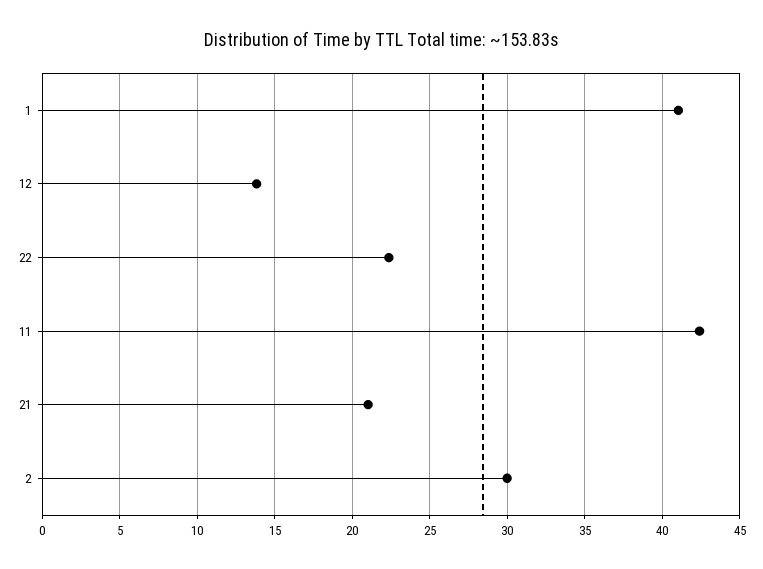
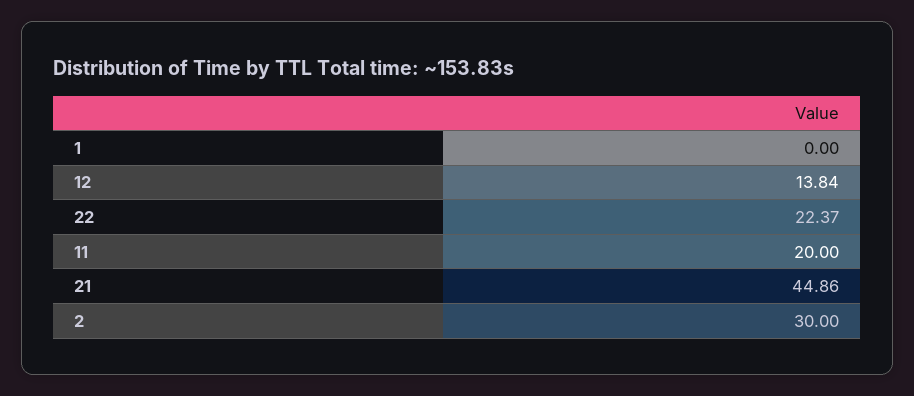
1: 41 -> 0
11: 42.5 -> 20
21: 21 -> 44.86

